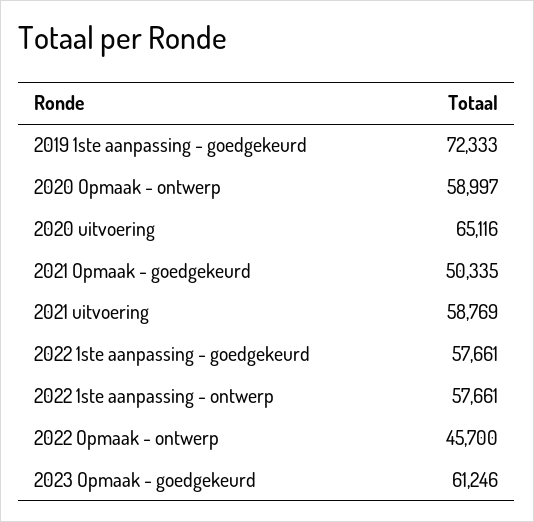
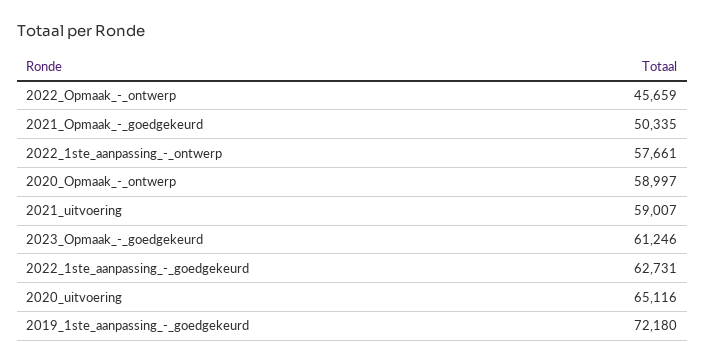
2019 1ste aanpassing - goedgekeurd: 72333 -> 72180
2021 uitvoering: 58769 -> 59007
2022 1ste aanpassing - goedgekeurd: 57661 -> 62731
2022 Opmaak - ontwerp: 45700 -> 45659

